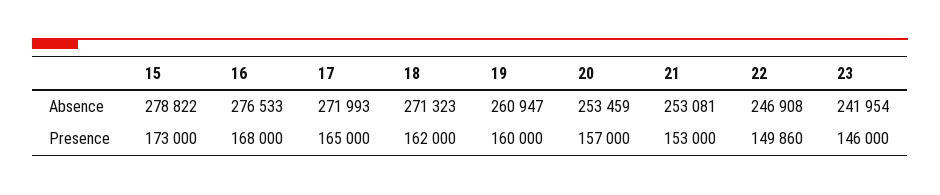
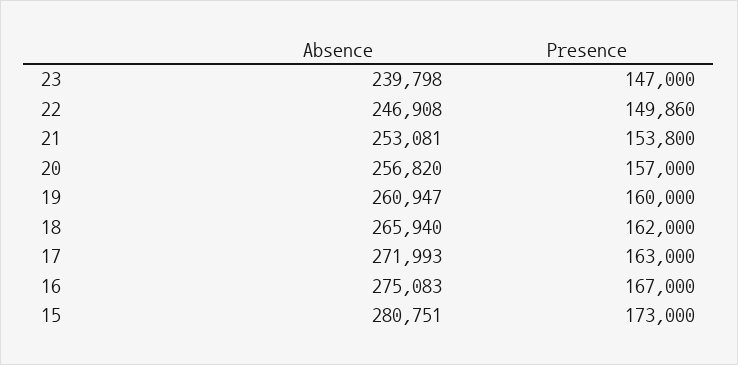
15, Absence: 278822 -> 280751
16, Absence: 276533 -> 275083
18, Absence: 271323 -> 265940
20, Absence: 253459 -> 256820
23, Absence: 241954 -> 239798
16, Presence: 168000 -> 167000
17, Presence: 165000 -> 163000
21, Presence: 153000 -> 153800
23, Presence: 146000 -> 147000

